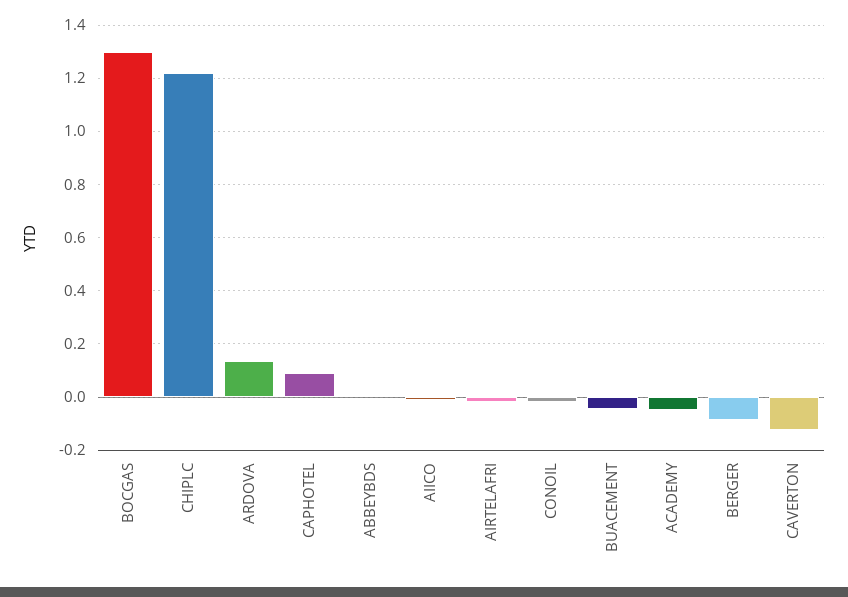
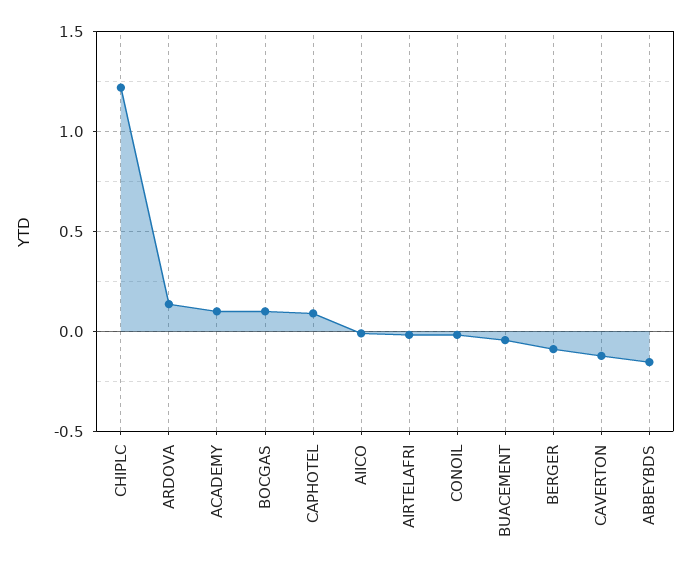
BOCGAS: 1.3 -> 0.1
ABBEYBDS: 0 -> -0.15
ACADEMY: -0.05 -> 0.1

